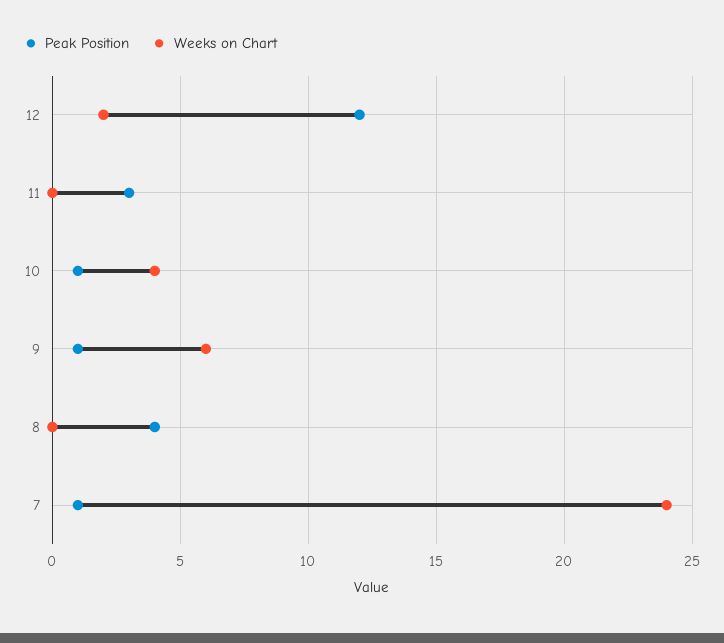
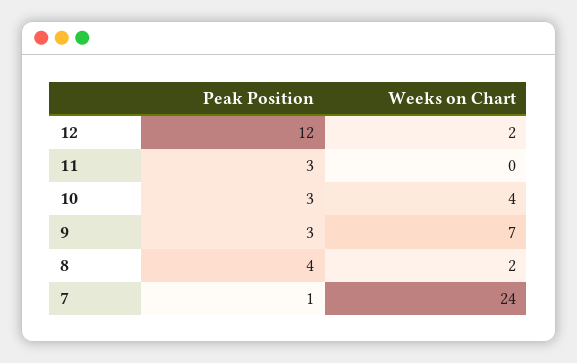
Peak Position, 10: 1 -> 3
Peak Position, 9: 1 -> 3
Weeks on Chart, 9: 6 -> 7
Weeks on Chart, 8: 0 -> 2

